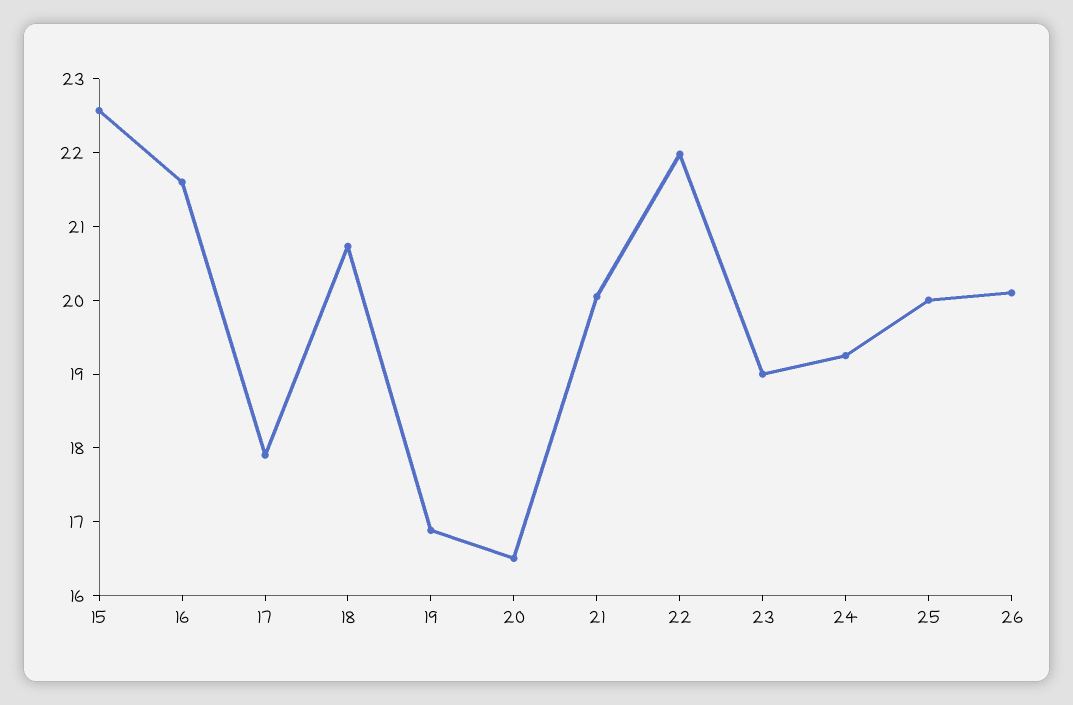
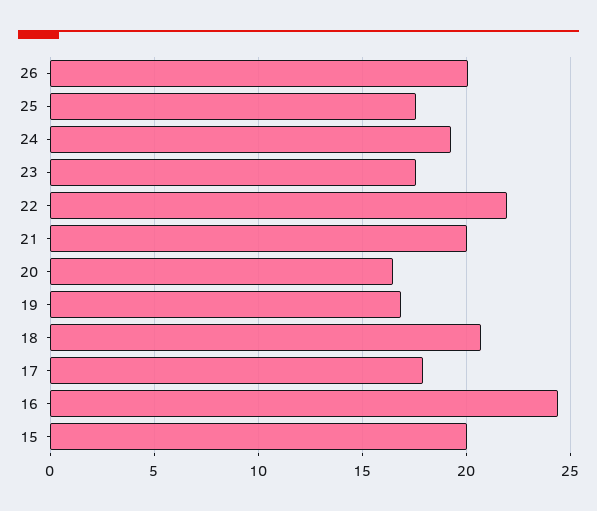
15: 22.6 -> 20
16: 21.6 -> 24.5
23: 19 -> 17.5
25: 20 -> 17.5

